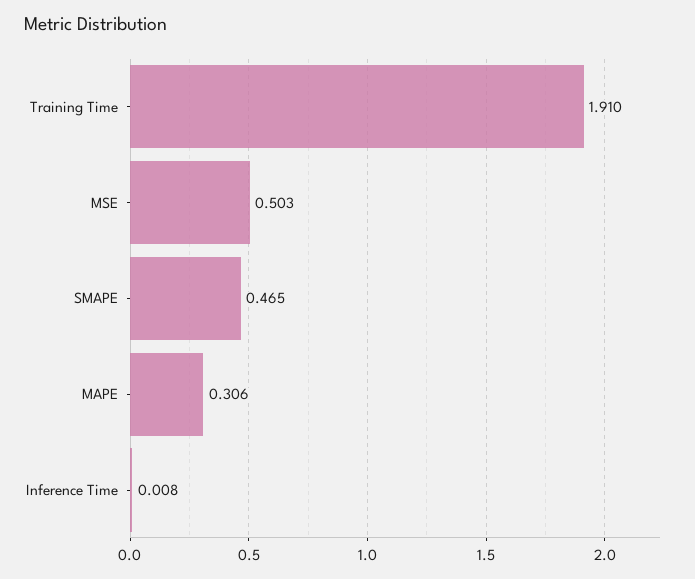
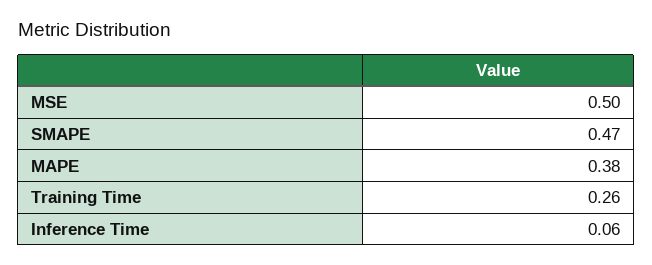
Training Time: 1.91 -> 0.26
MAPE: 0.306 -> 0.38
Inference Time: 0.008 -> 0.06

